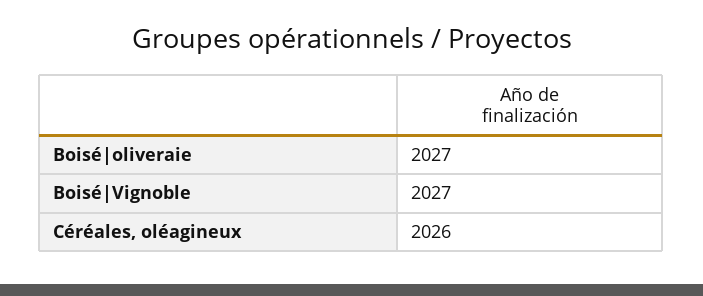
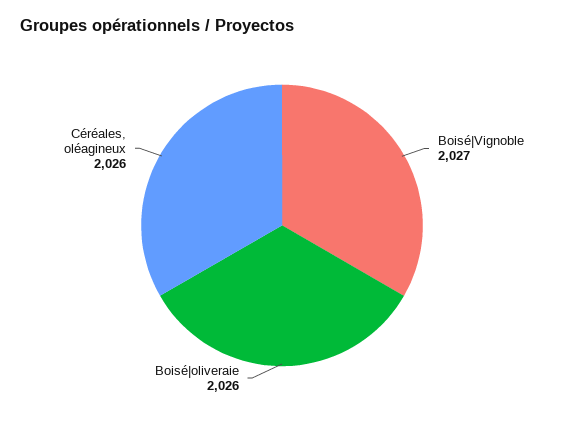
Boisé|oliveraie: 2027 -> 2026

